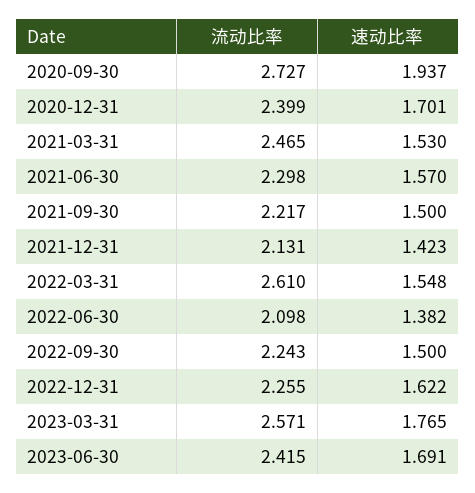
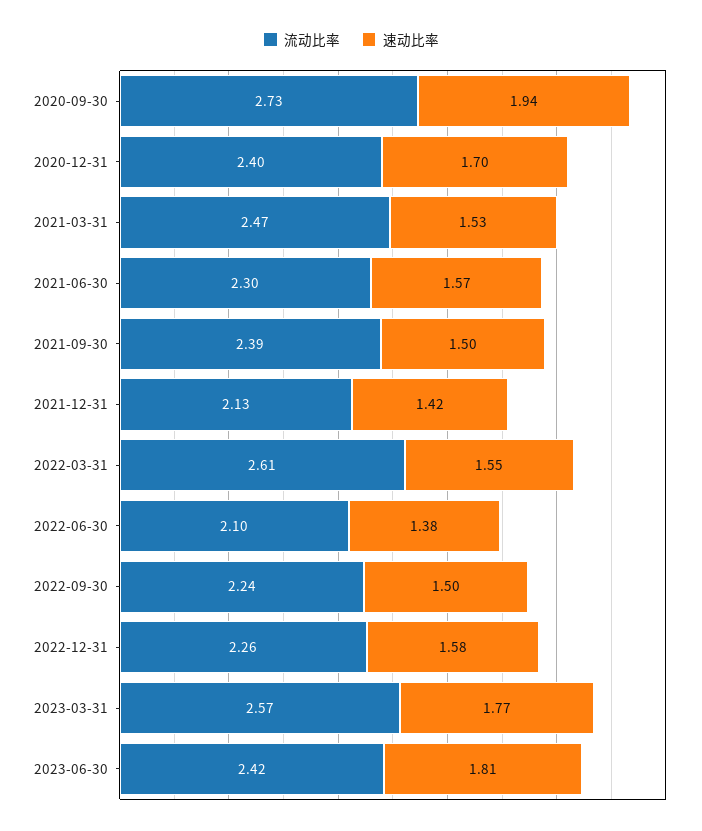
流动比率, 2021-09-30: 2.217 -> 2.39
速动比率, 2022-12-31: 1.622 -> 1.58
速动比率, 2023-06-30: 1.691 -> 1.81

